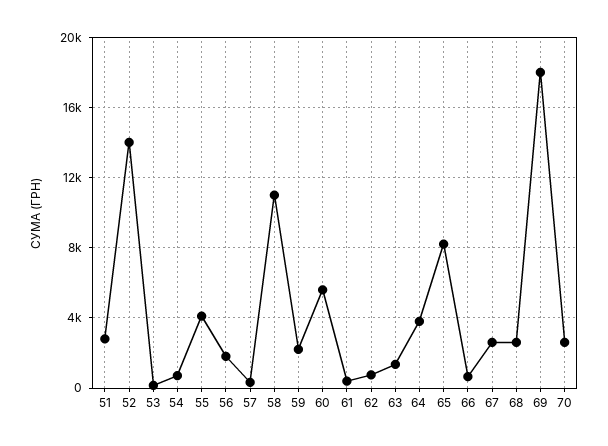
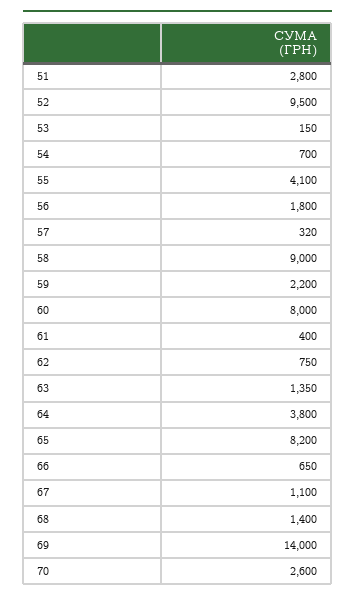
52: 14000 -> 9500
58: 11000 -> 9000
60: 5500 -> 8000
67: 2500 -> 1100
68: 2500 -> 1400
69: 18000 -> 14000

